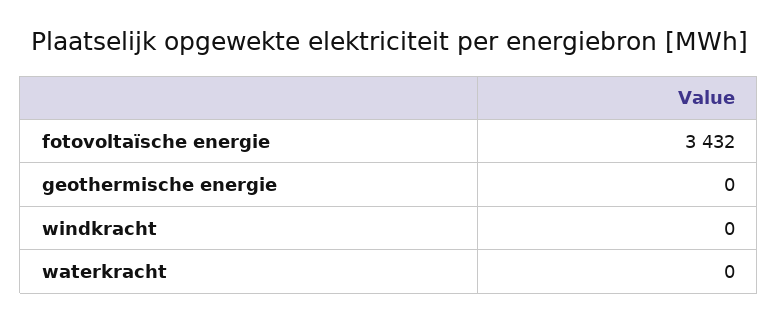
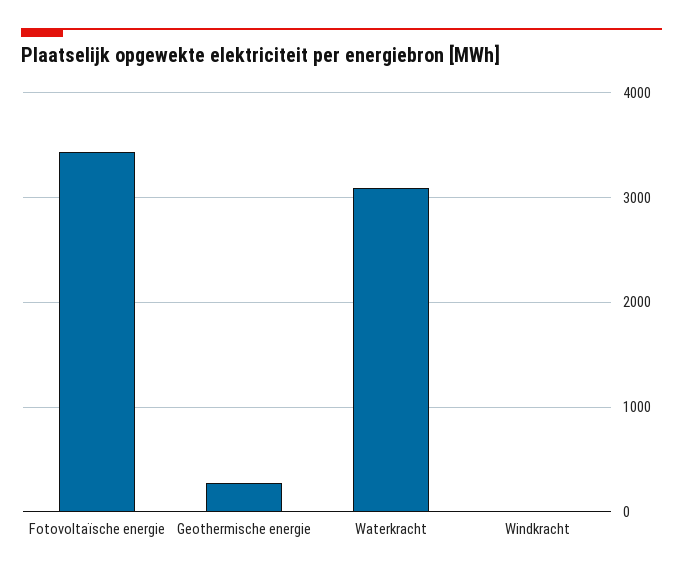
geothermische energie: 0 -> 300
waterkracht: 0 -> 3100

